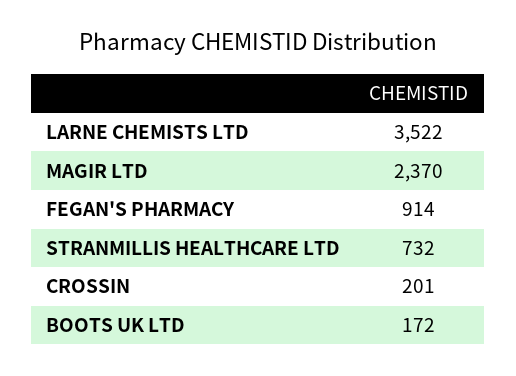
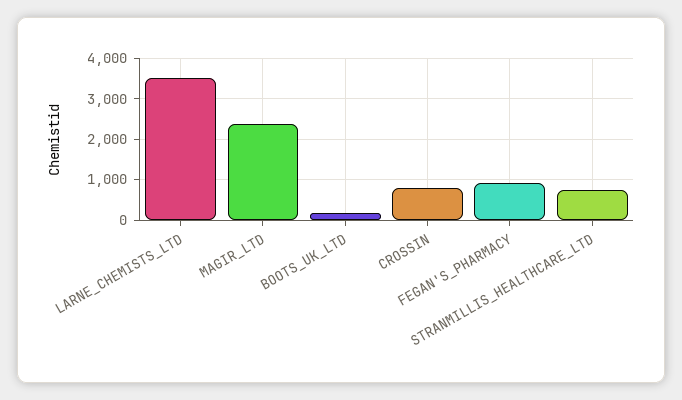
CROSSIN: 201 -> 800

